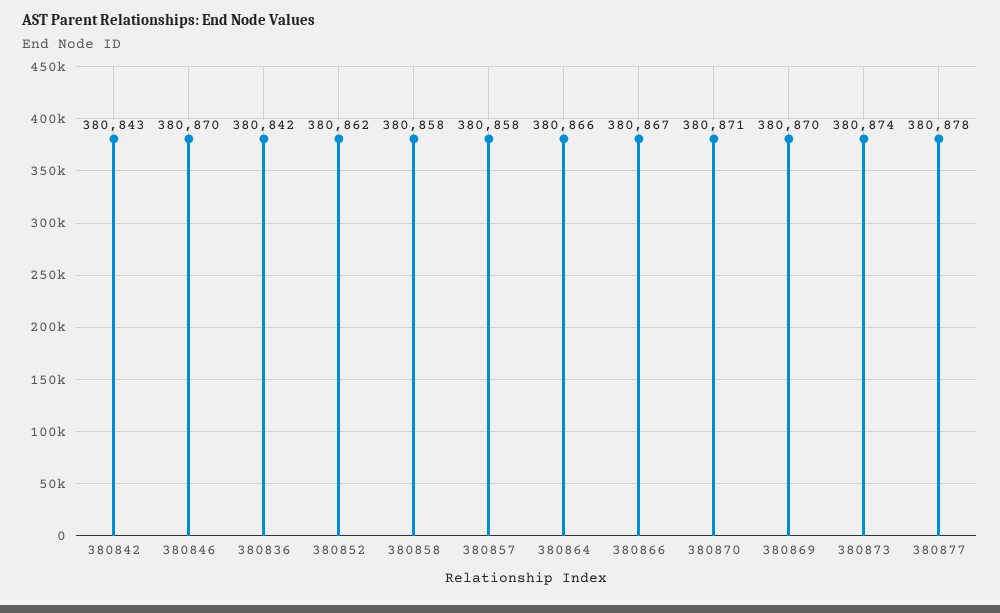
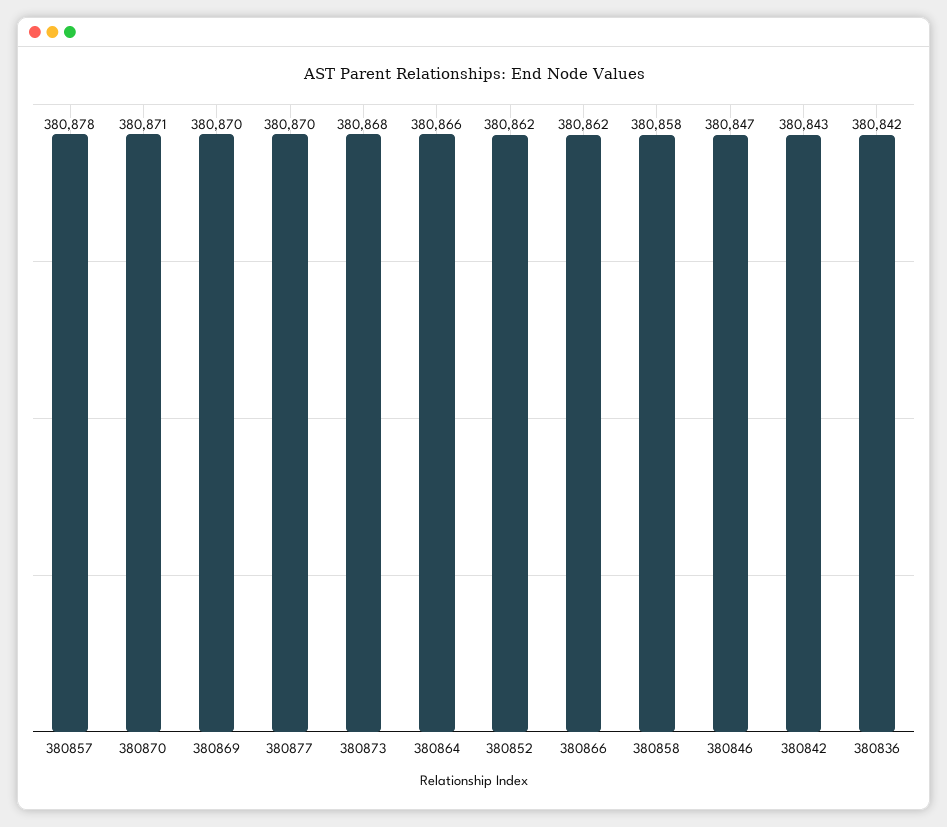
380846: 380870 -> 380847
380857: 380858 -> 380878
380866: 380867 -> 380862
380873: 380874 -> 380868
380877: 380878 -> 380870

